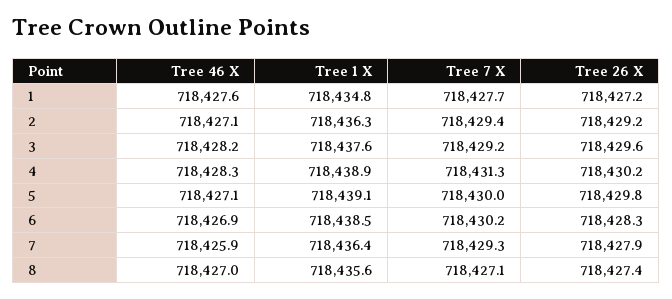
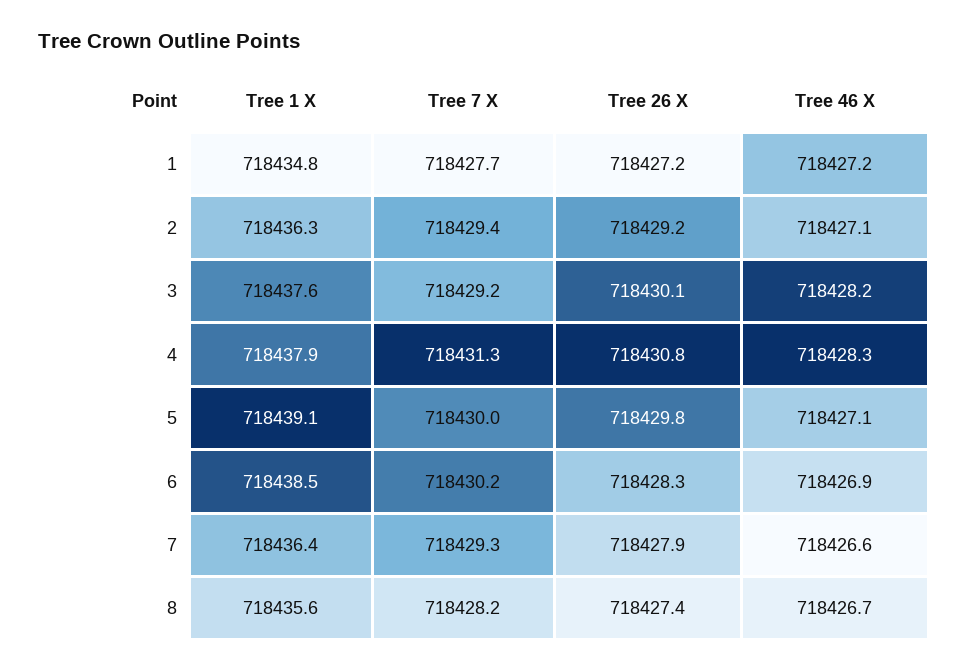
Tree 46 X, 1: 718427.6 -> 718427.2
Tree 26 X, 3: 718429.6 -> 718430.1
Tree 1 X, 4: 718438.9 -> 718437.9
Tree 26 X, 4: 718430.2 -> 718430.8
Tree 46 X, 7: 718425.9 -> 718426.6
Tree 46 X, 8: 718427 -> 718426.7
Tree 7 X, 8: 718427.1 -> 718428.2

